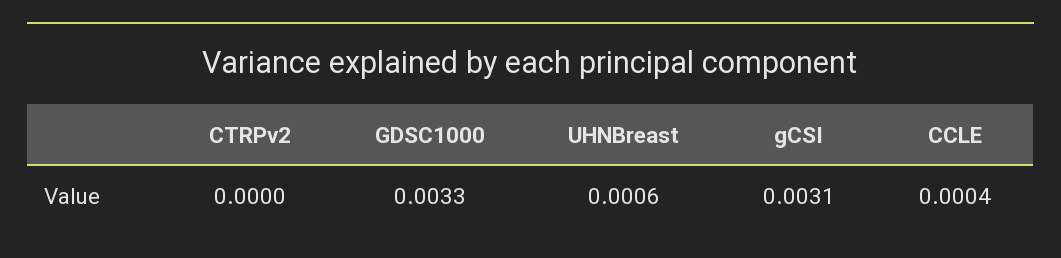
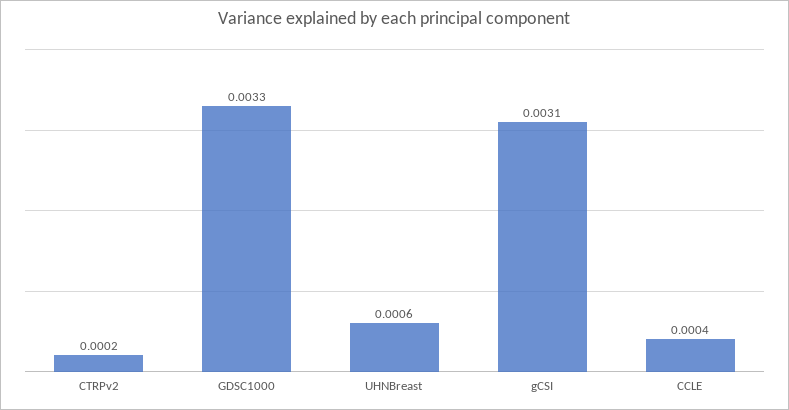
CTRPv2: 0 -> 0.0002

